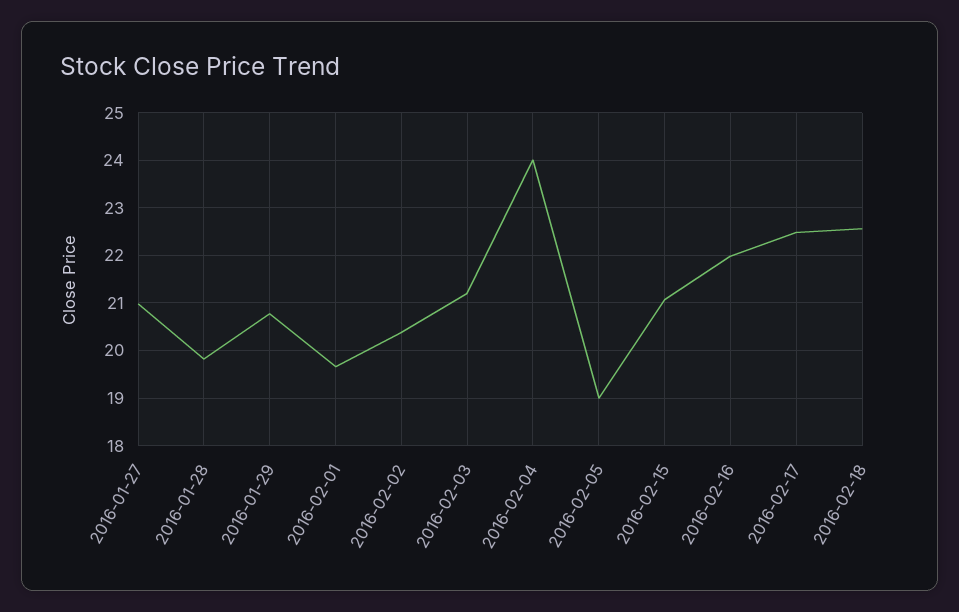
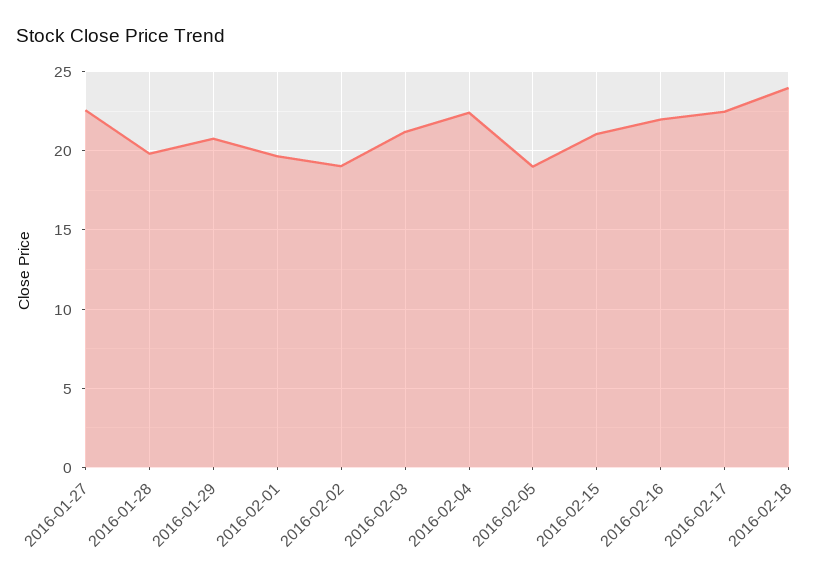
2016-01-27: 21 -> 22.5
2016-02-02: 20.4 -> 19
2016-02-04: 24 -> 22.5
2016-02-18: 22.6 -> 24

